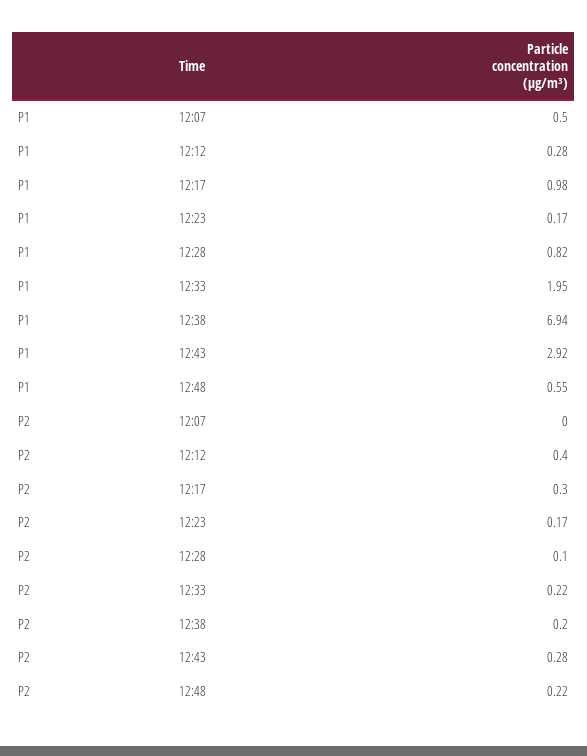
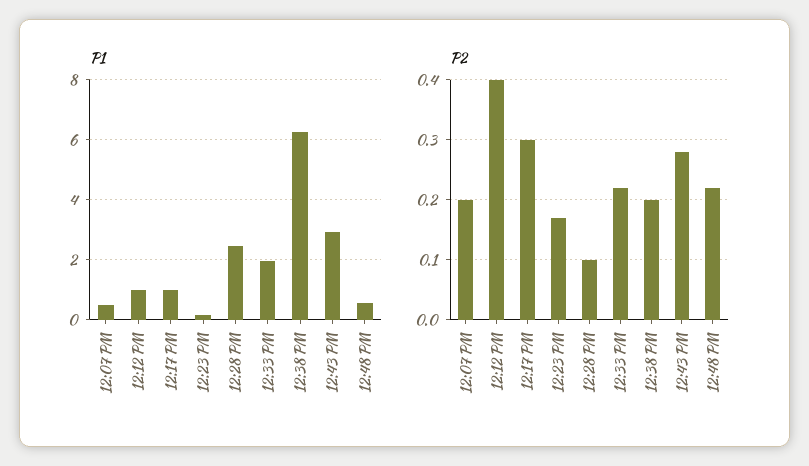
P1, 12:12: 0.28 -> 1
P1, 12:28: 0.82 -> 2.5
P1, 12:38: 6.94 -> 6.25
P2, 12:07: 0 -> 0.2

